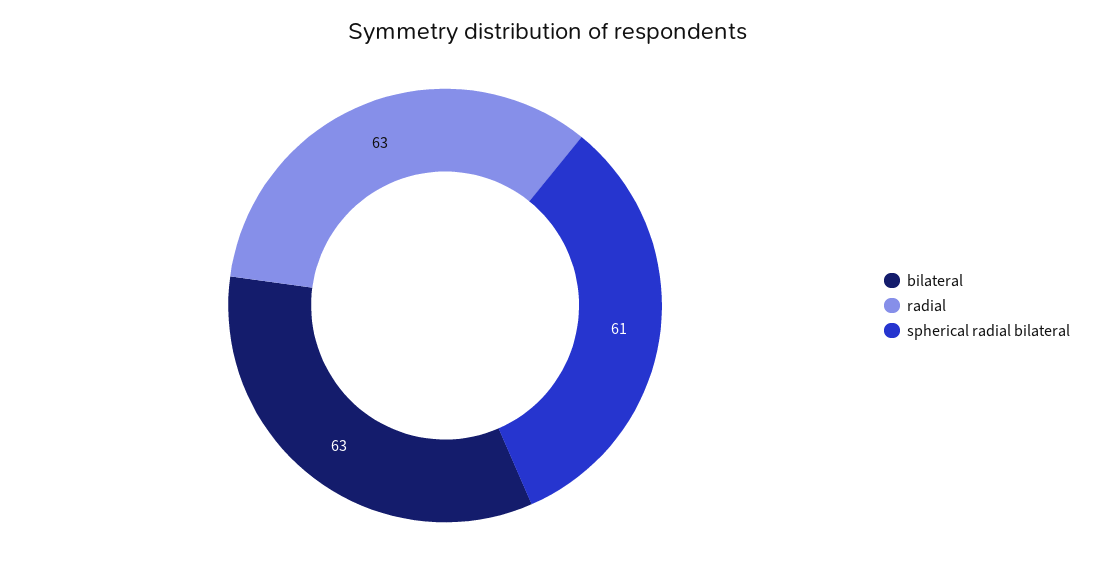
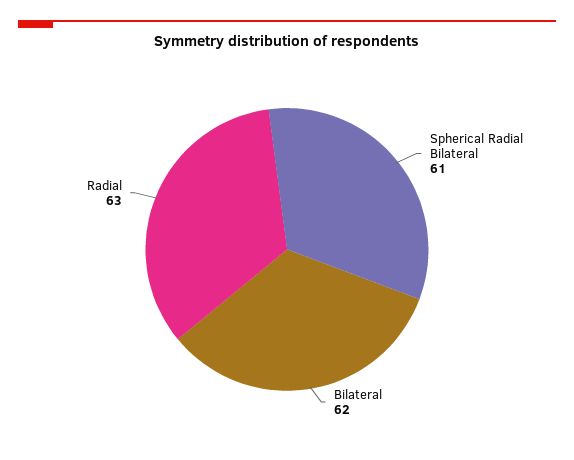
bilateral: 63 -> 62

